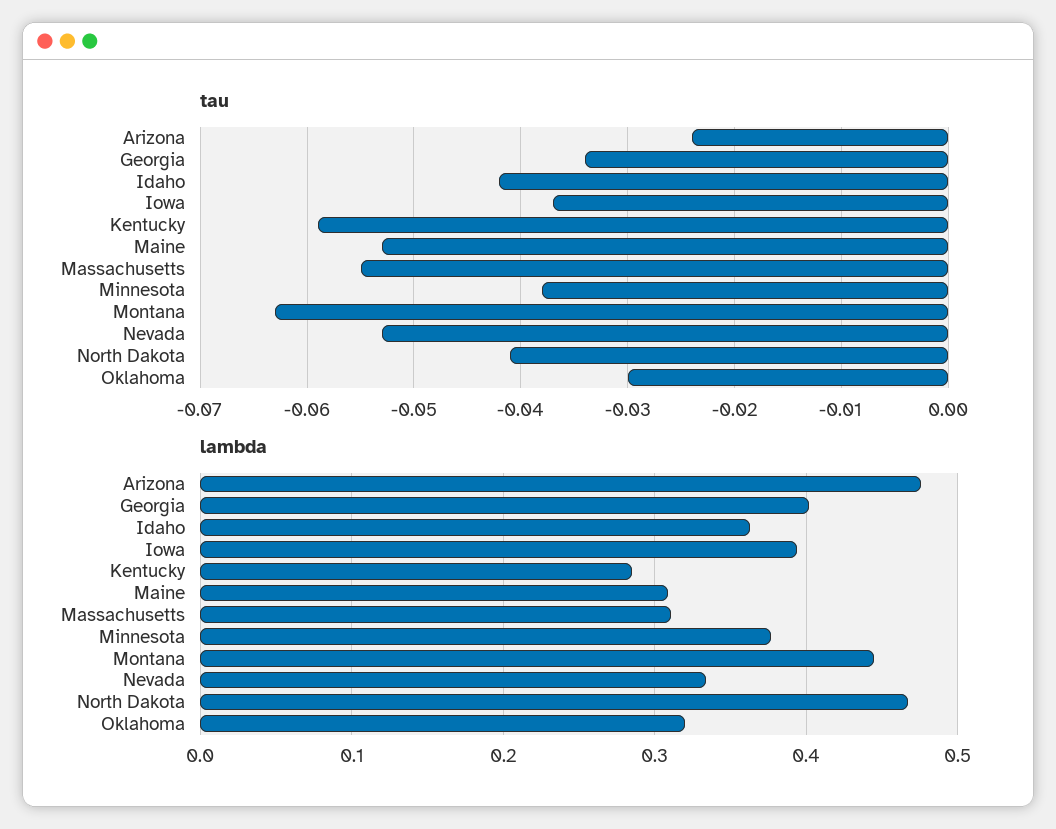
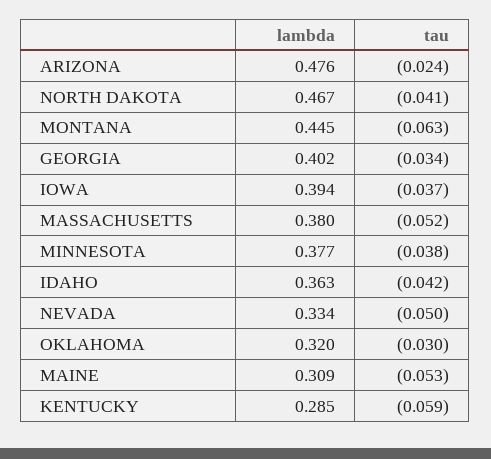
tau, Massachusetts: -0.055 -> -0.052
tau, Nevada: -0.053 -> -0.05
lambda, Massachusetts: 0.31 -> 0.38

